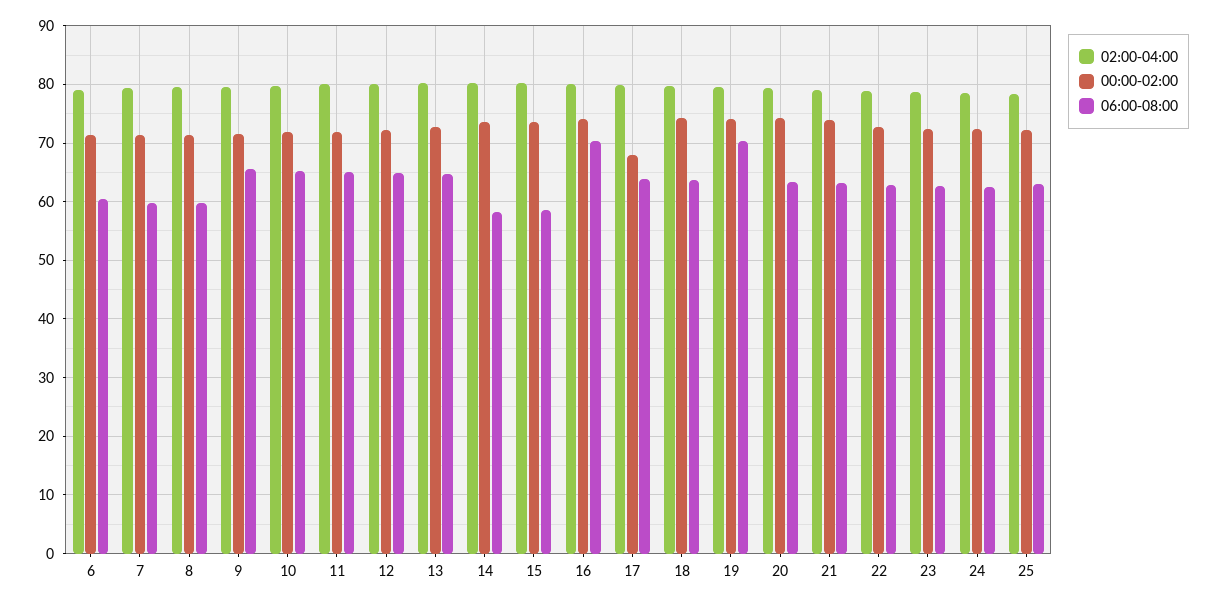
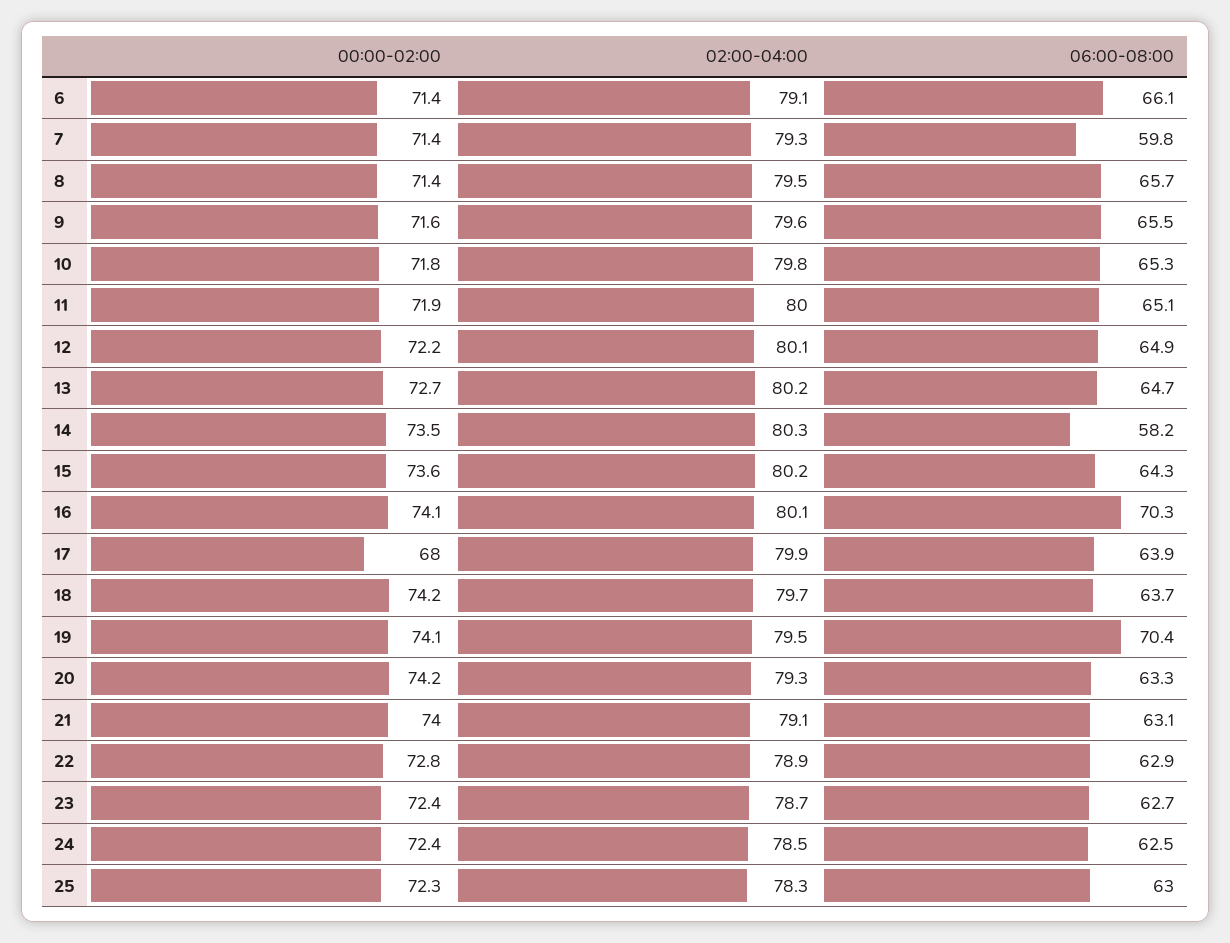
06:00-08:00, 6: 60 -> 66.1
06:00-08:00, 8: 60 -> 65.7
06:00-08:00, 15: 58 -> 64.3

